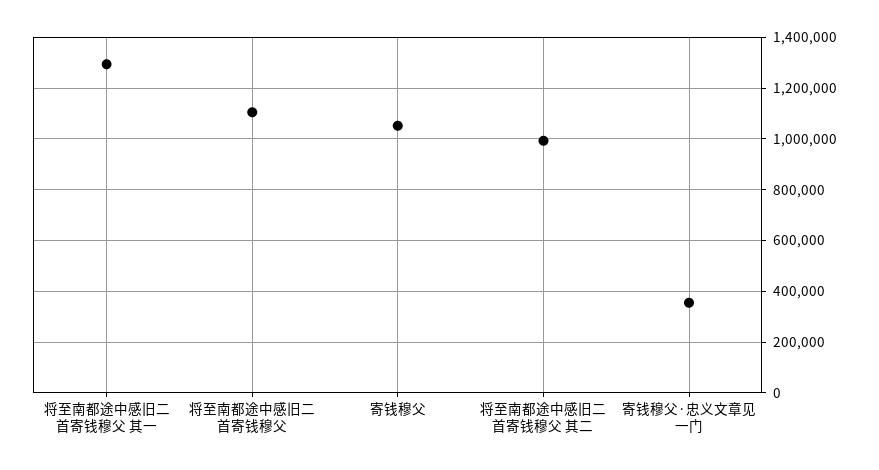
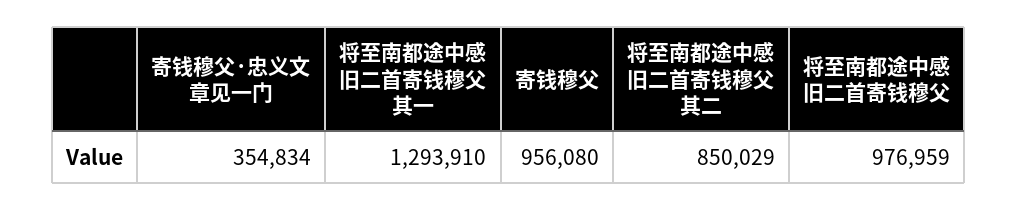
将至南都途中感旧二首寄钱穆父: 1100000 -> 976959
寄钱穆父: 1050000 -> 956080
将至南都途中感旧二首寄钱穆父 其二: 1000000 -> 850029

